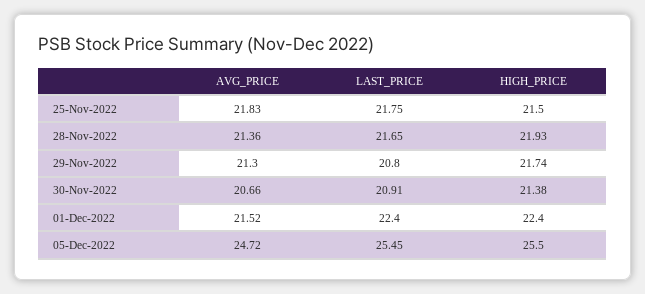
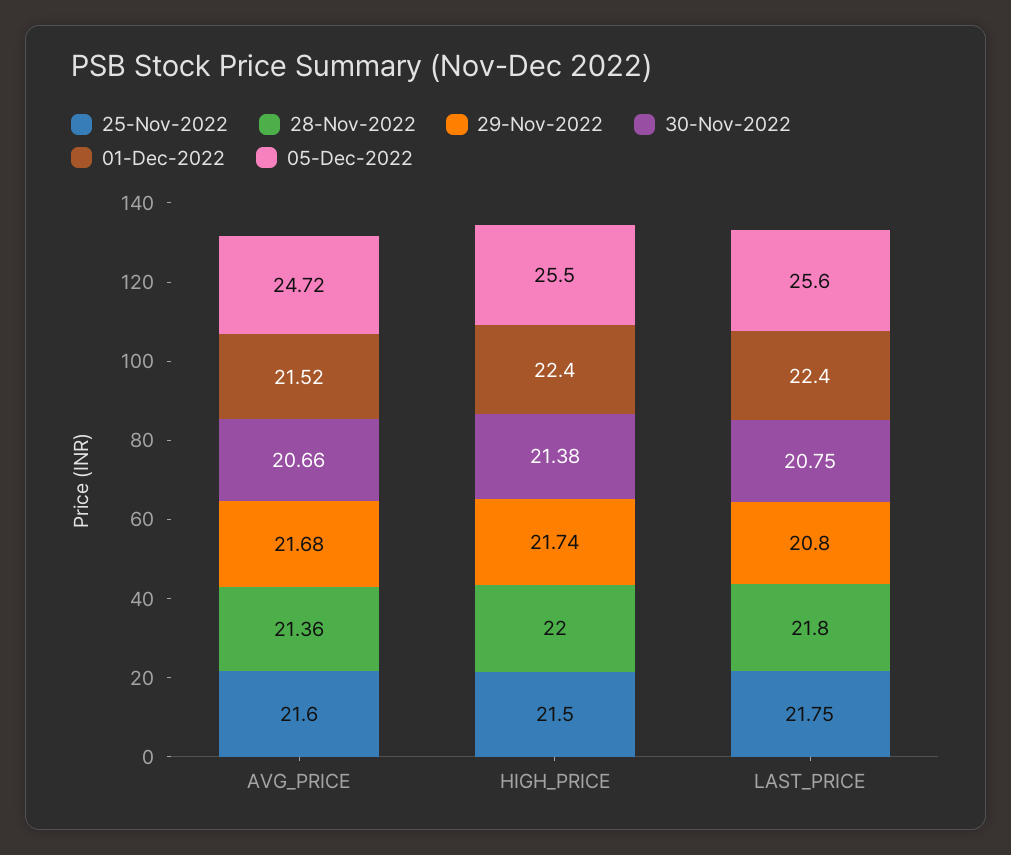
25-Nov-2022, AVG_PRICE: 21.83 -> 21.6
28-Nov-2022, LAST_PRICE: 21.65 -> 21.8
28-Nov-2022, HIGH_PRICE: 21.93 -> 22
29-Nov-2022, AVG_PRICE: 21.3 -> 21.68
30-Nov-2022, LAST_PRICE: 20.91 -> 20.75
05-Dec-2022, LAST_PRICE: 25.45 -> 25.6

